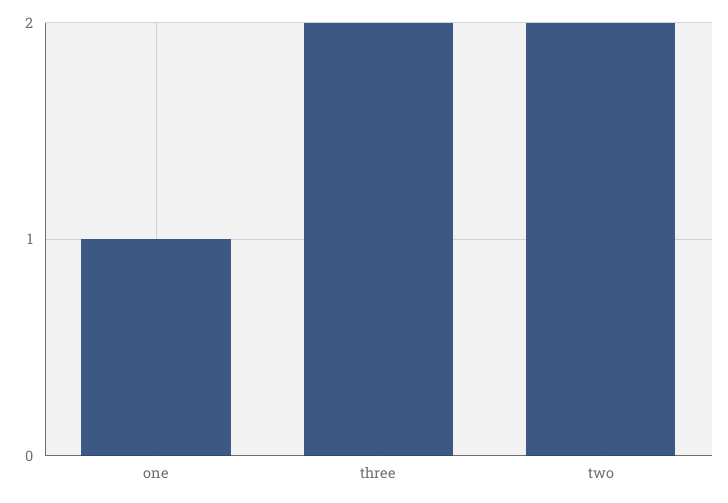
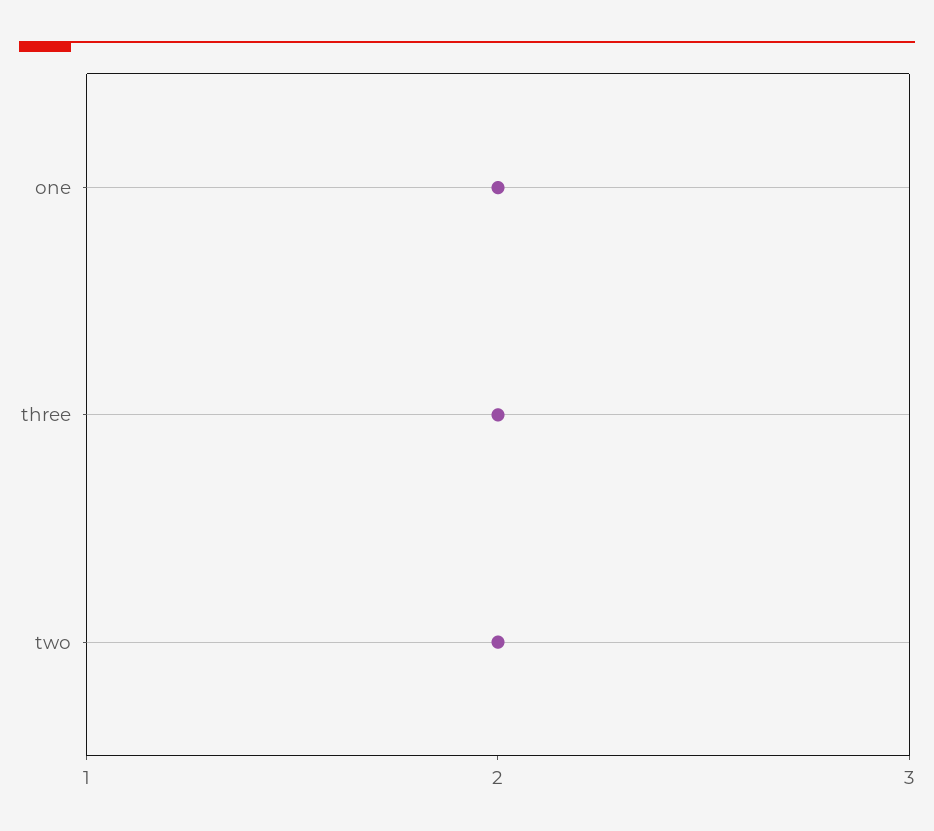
one: 1 -> 2

